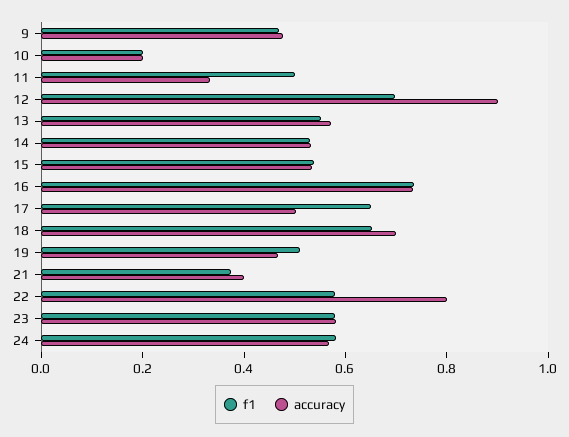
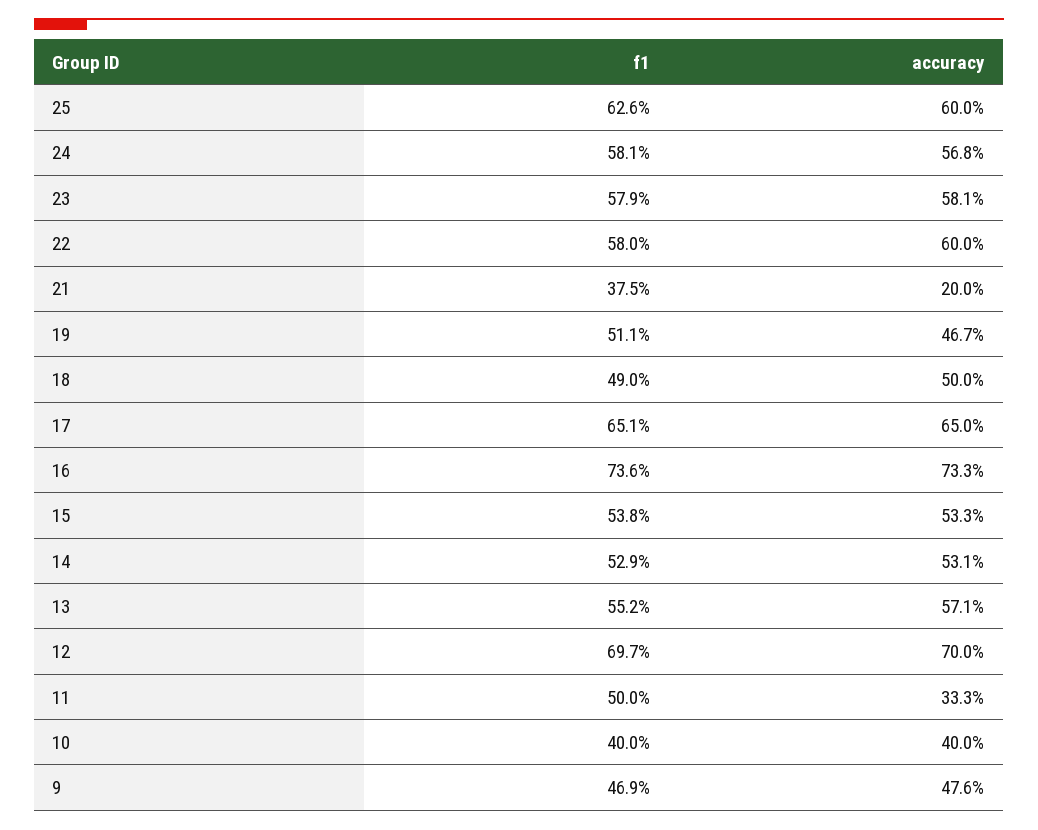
f1, 10: 0.2 -> 0.4
accuracy, 10: 0.2 -> 0.4
accuracy, 12: 0.9 -> 0.7
accuracy, 17: 0.5 -> 0.65
f1, 18: 0.65 -> 0.49
accuracy, 18: 0.7 -> 0.5
accuracy, 21: 0.4 -> 0.2
accuracy, 22: 0.8 -> 0.6
f1, 25: none -> 0.626
accuracy, 25: none -> 0.6

